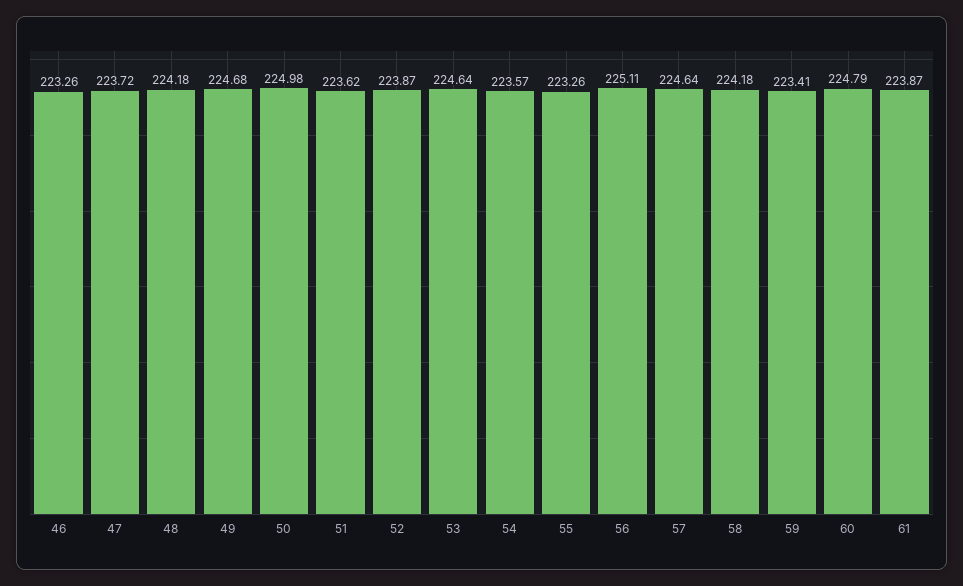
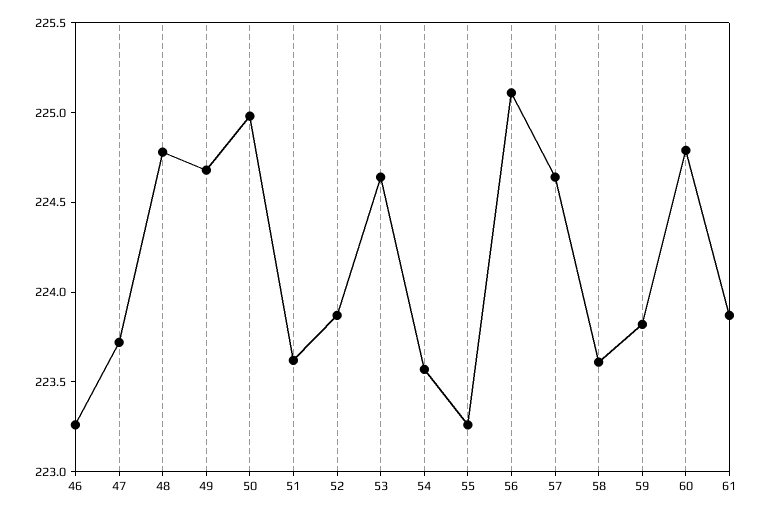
48: 224.18 -> 224.8
58: 224.18 -> 223.6
59: 223.41 -> 223.8

